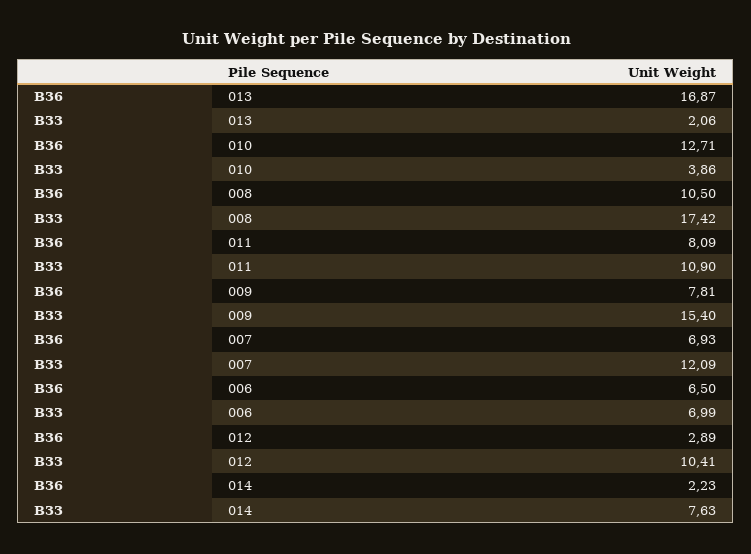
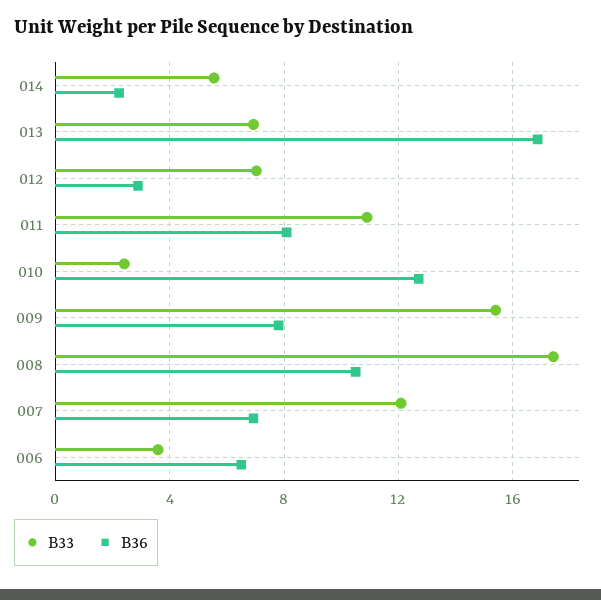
B33, 013: 2.06 -> 7
B33, 010: 3.86 -> 2.5
B33, 006: 6.99 -> 3.5
B33, 012: 10.41 -> 7
B33, 014: 7.63 -> 5.5

